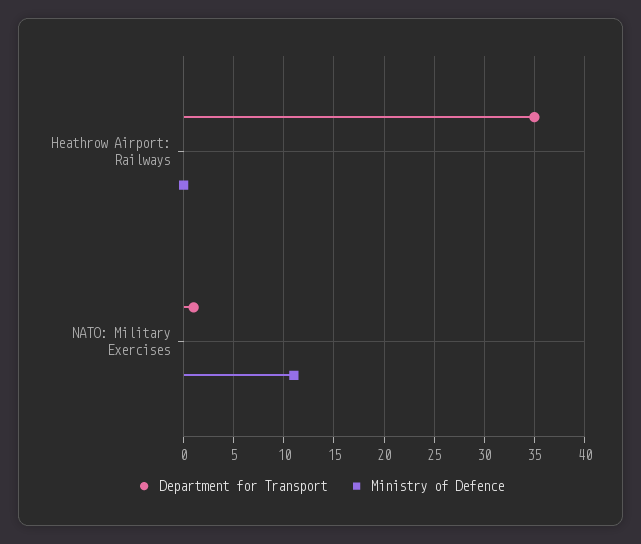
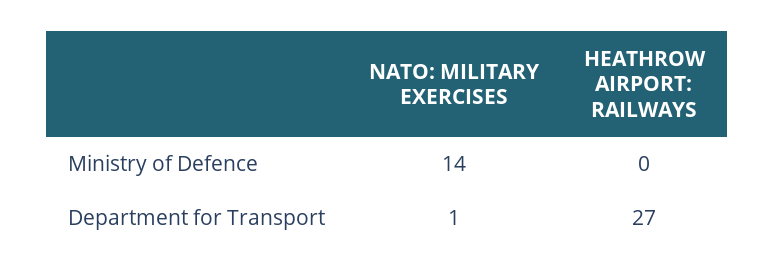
Department for Transport, Heathrow Airport: Railways: 35 -> 27
Ministry of Defence, NATO: Military Exercises: 11 -> 14

